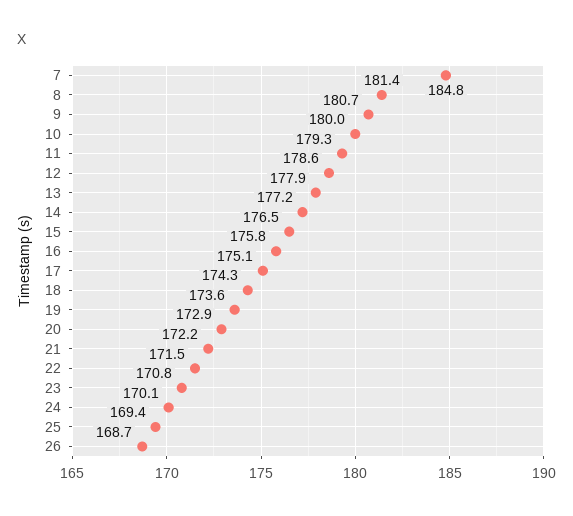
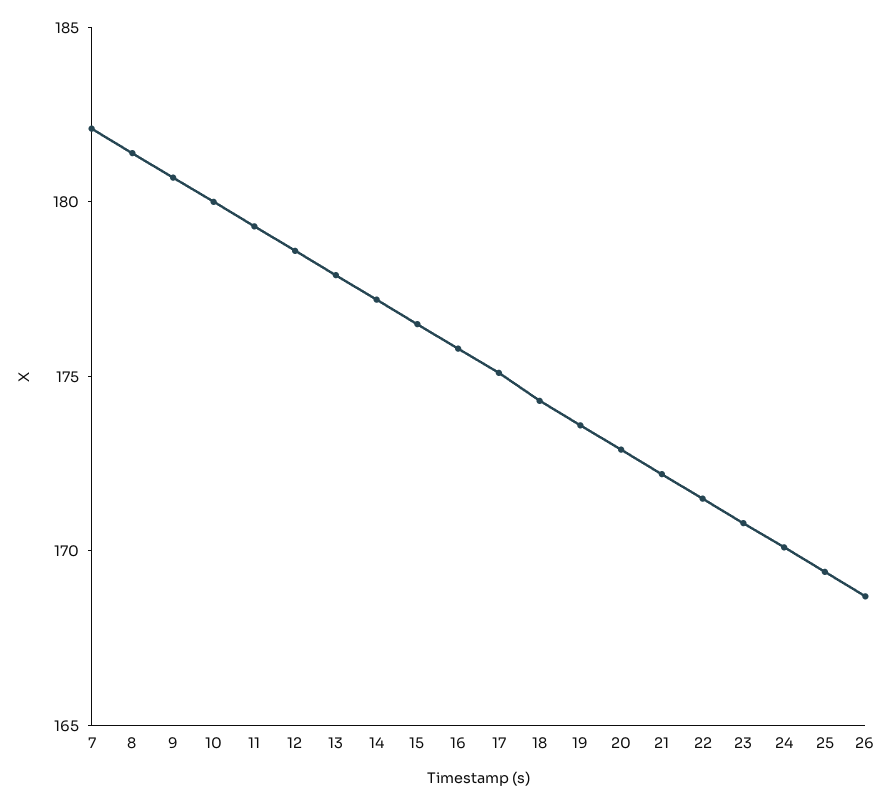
7: 184.8 -> 182

